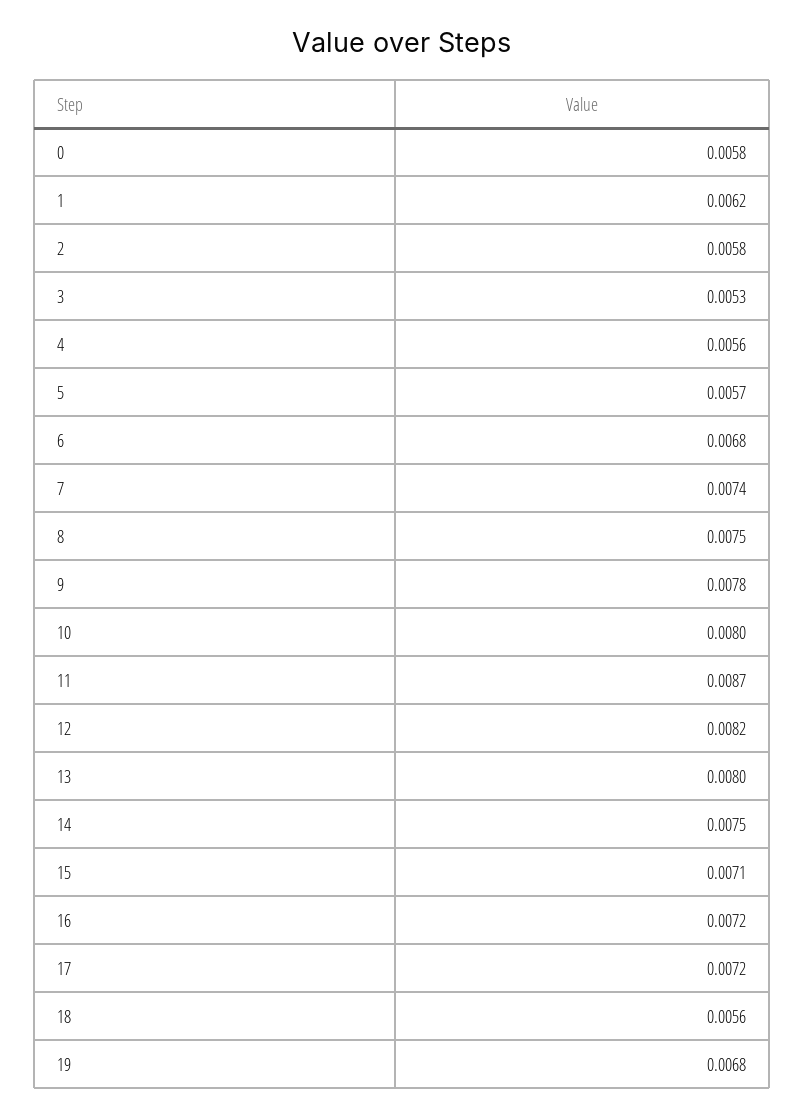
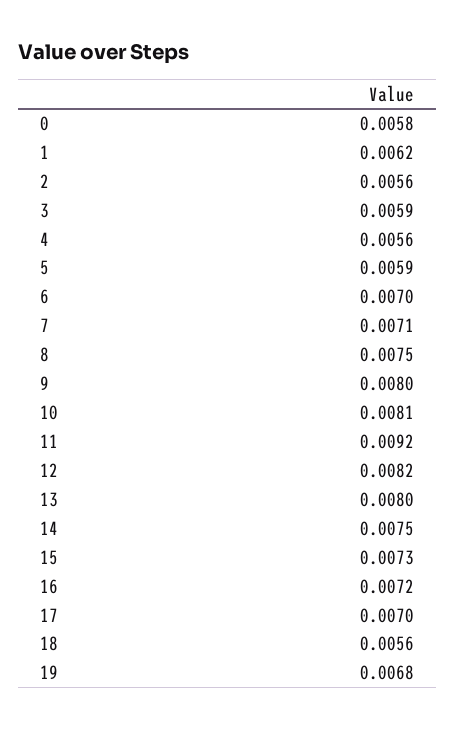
2: 0.0058 -> 0.0056
3: 0.0053 -> 0.0059
5: 0.0057 -> 0.0059
6: 0.0068 -> 0.007
7: 0.0074 -> 0.0071
9: 0.0078 -> 0.008
10: 0.008 -> 0.0081
11: 0.0087 -> 0.0092
15: 0.0071 -> 0.0073
17: 0.0072 -> 0.007

